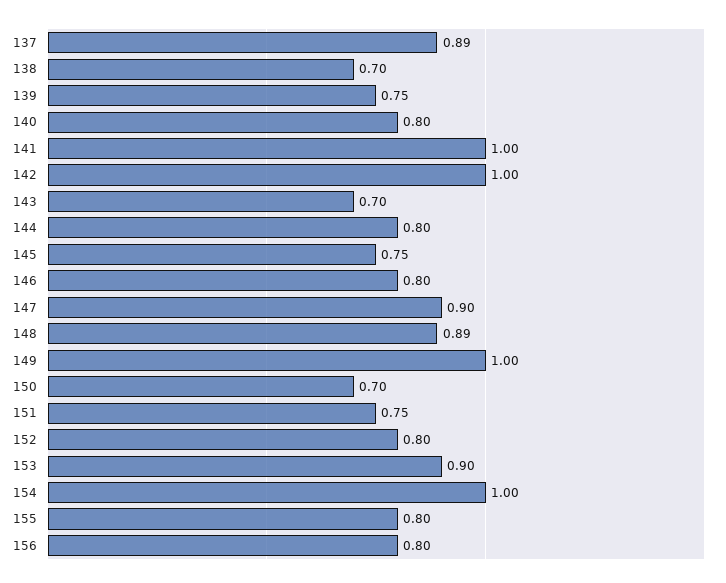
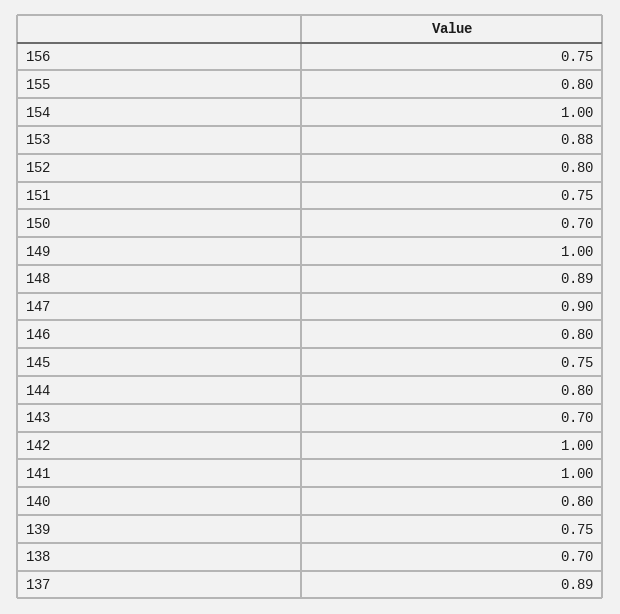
153: 0.9 -> 0.88
156: 0.8 -> 0.75

